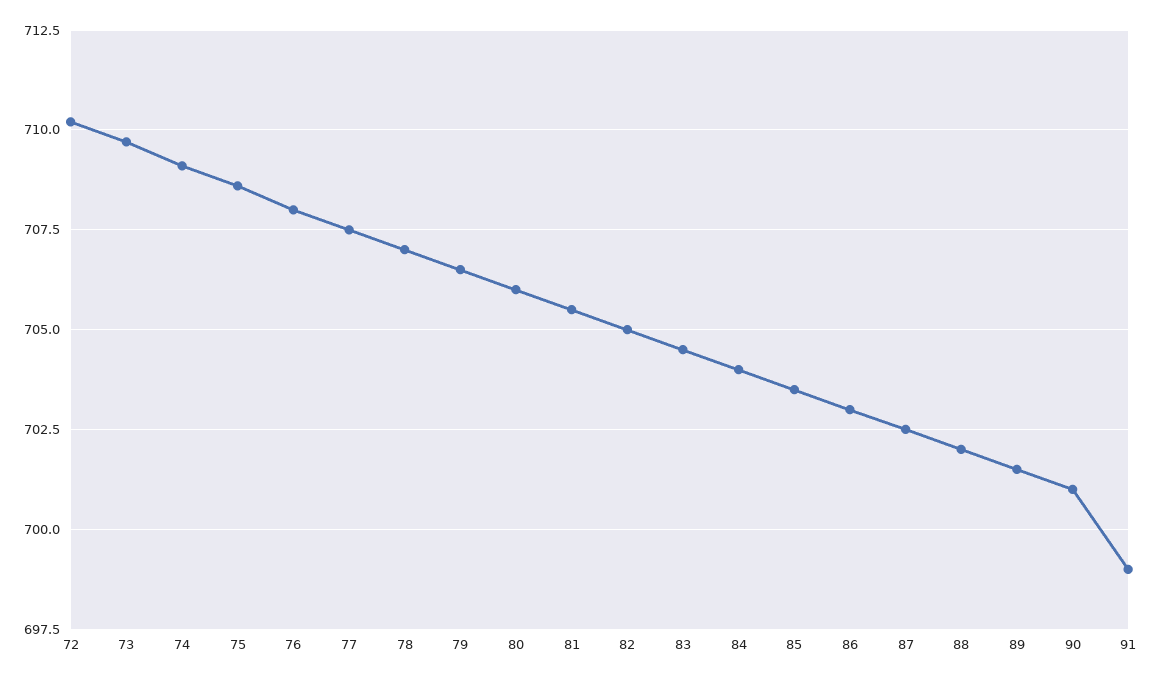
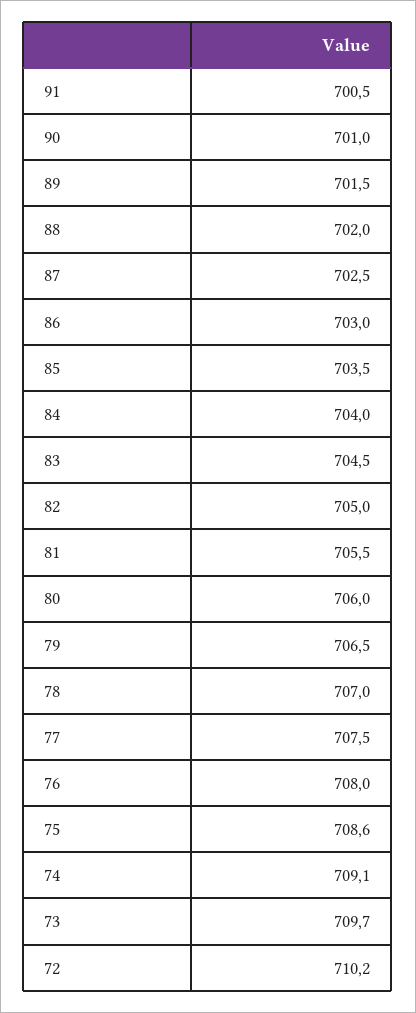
91: 699 -> 700.5

